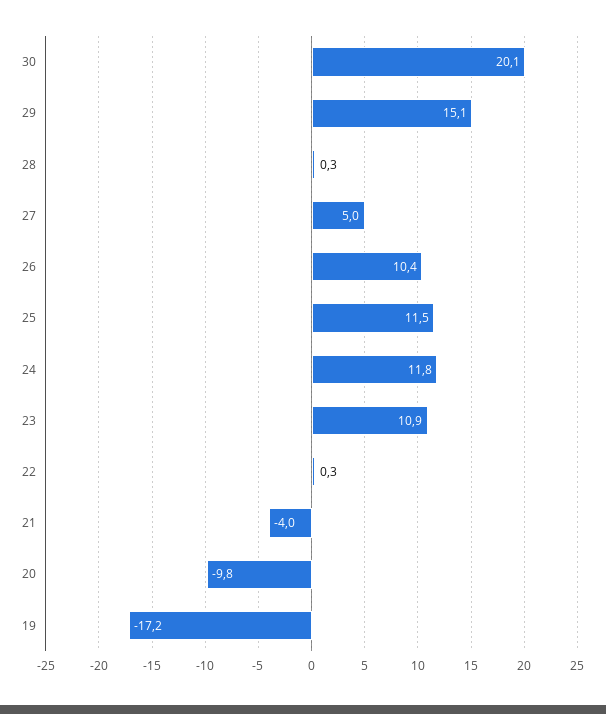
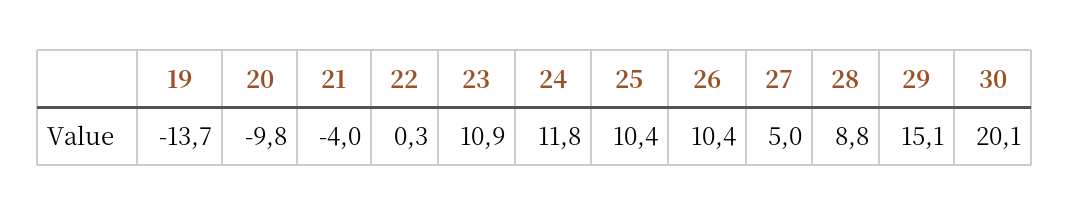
28: 0.3 -> 8.8
25: 11.5 -> 10.4
19: -17.2 -> -13.7

